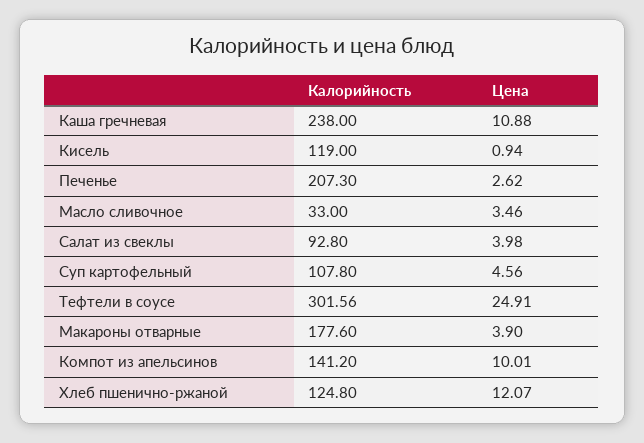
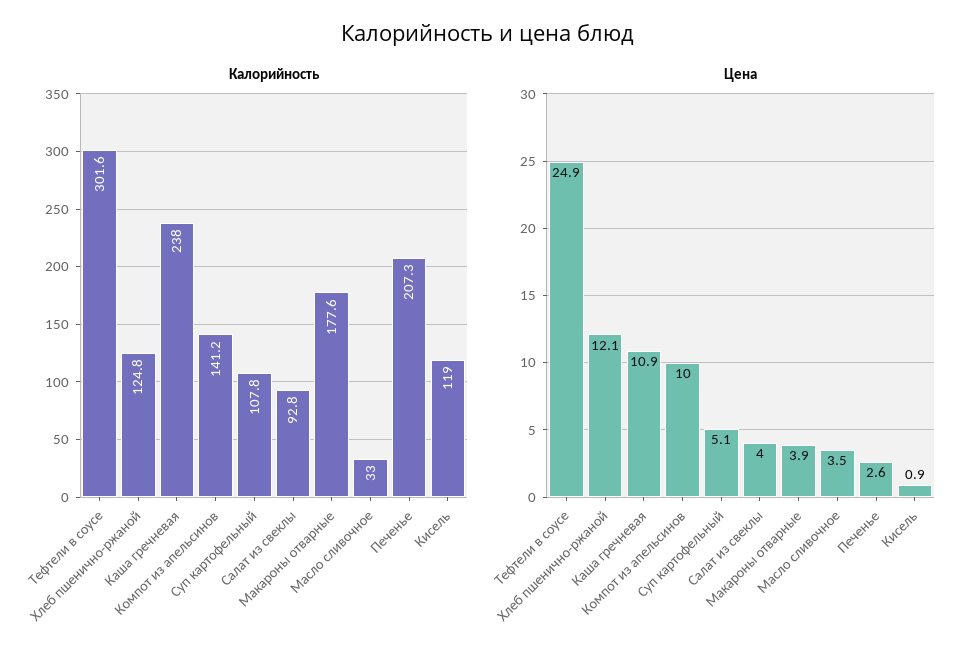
Цена, Суп картофельный: 4.56 -> 5.1

